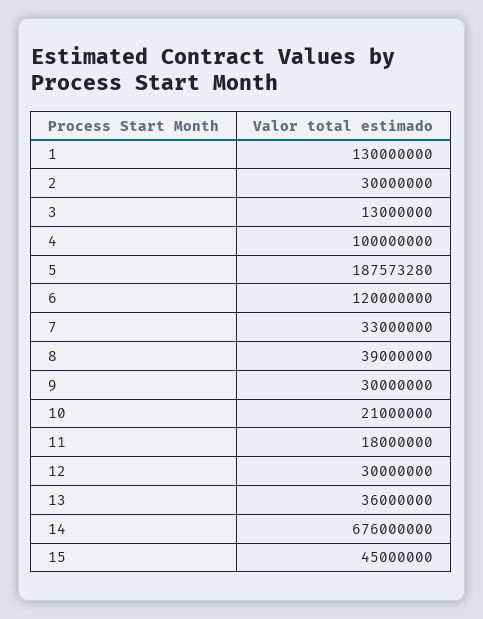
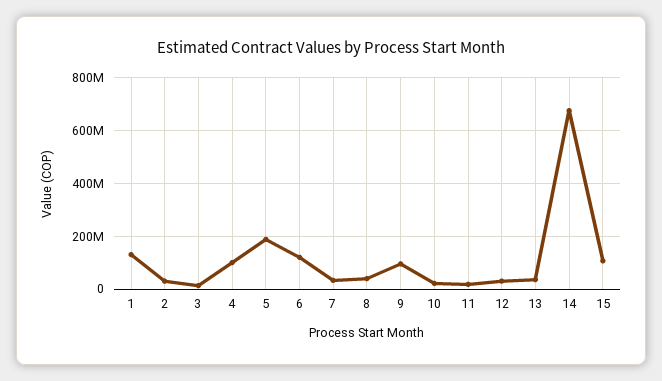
9: 30000000 -> 100000000
15: 45000000 -> 100000000

